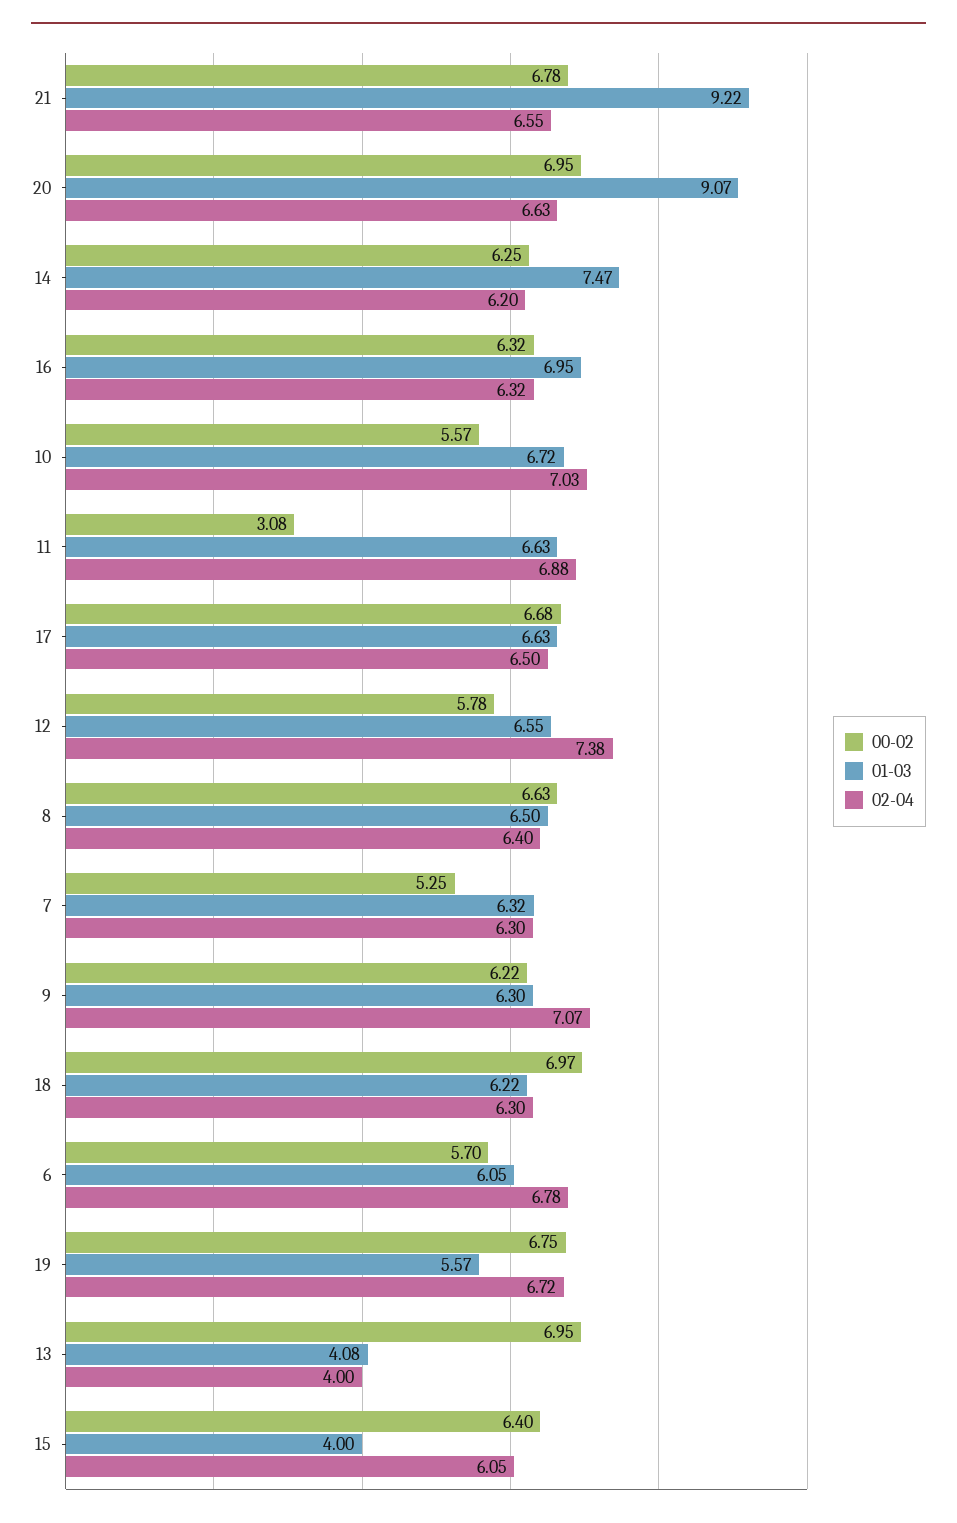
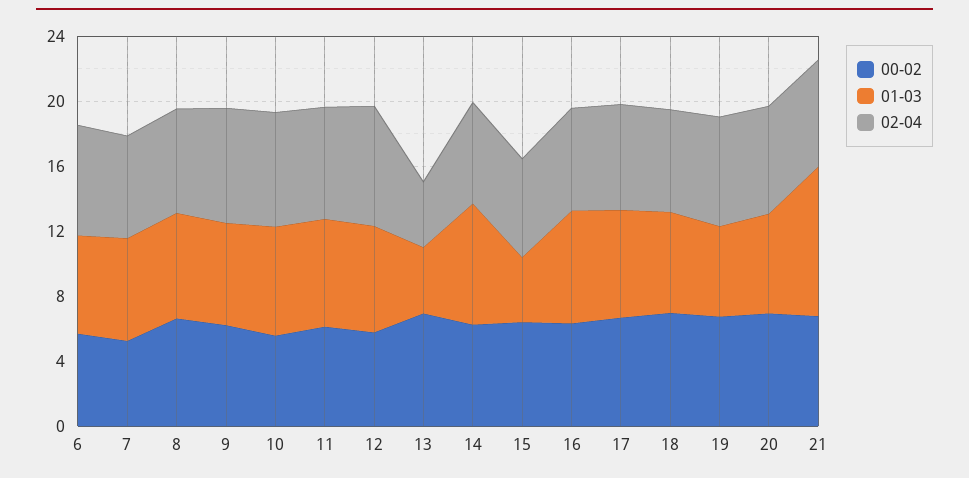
01-03, 20: 9.07 -> 6
00-02, 11: 3.08 -> 6

